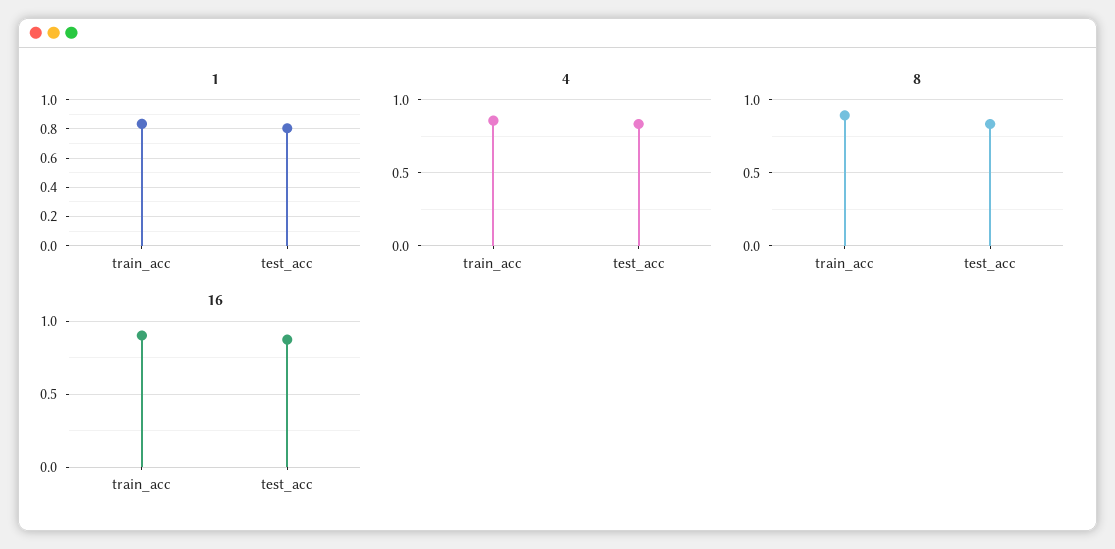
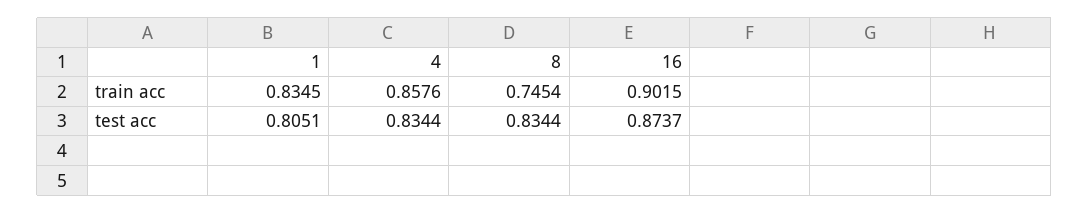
8, train_acc: 0.9 -> 0.7454

